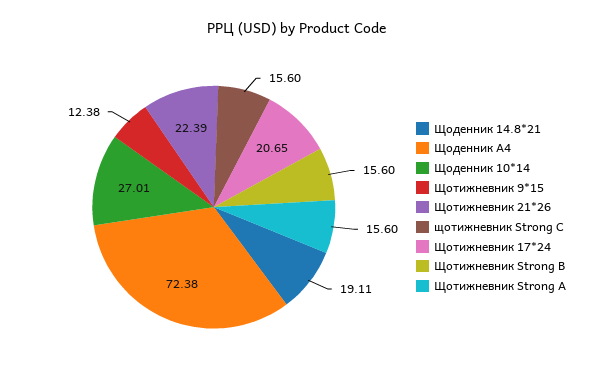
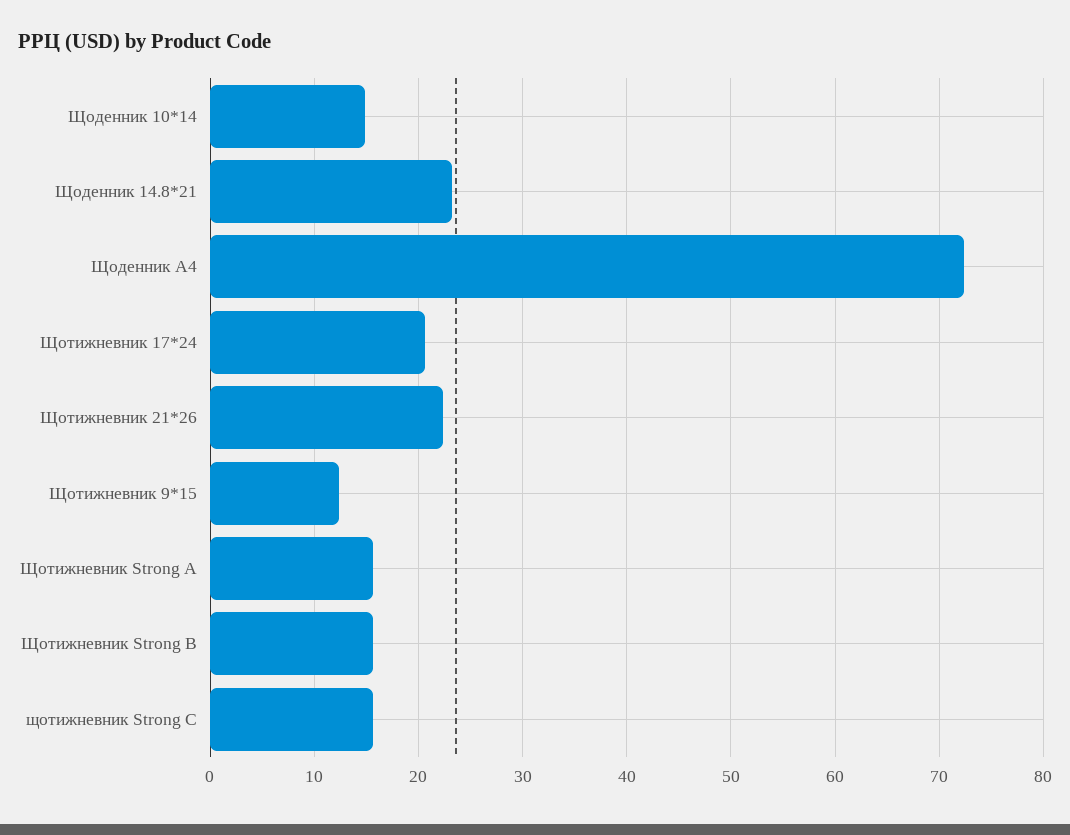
Щоденник 14.8*21: 19.11 -> 23
Щоденник 10*14: 27.01 -> 15

